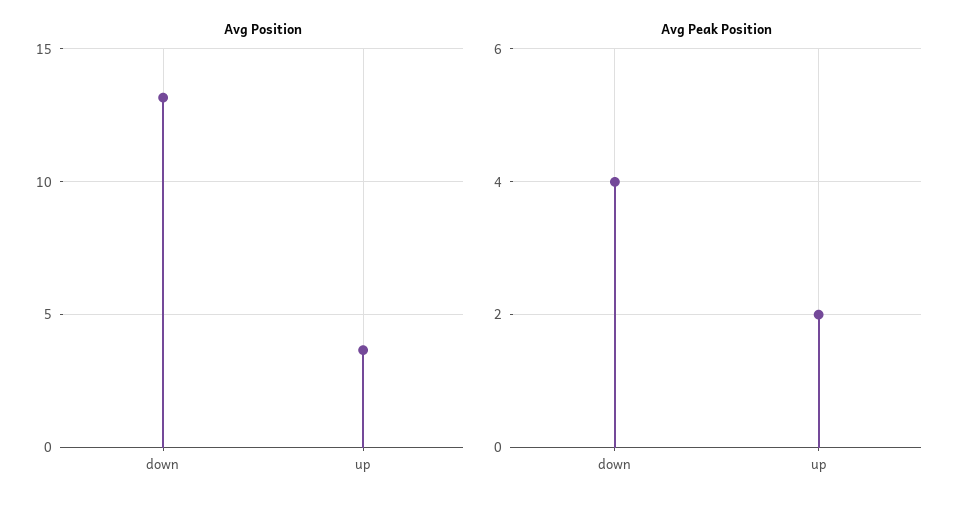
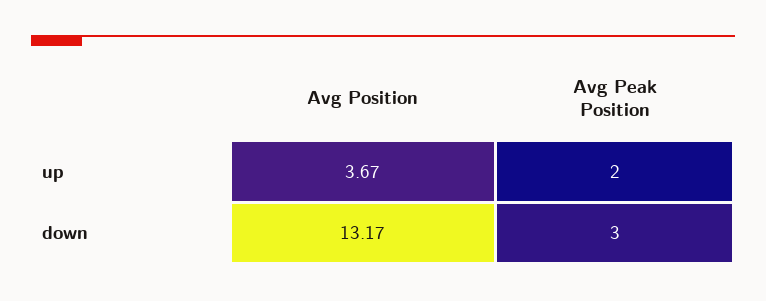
Avg Peak Position, down: 4 -> 3

